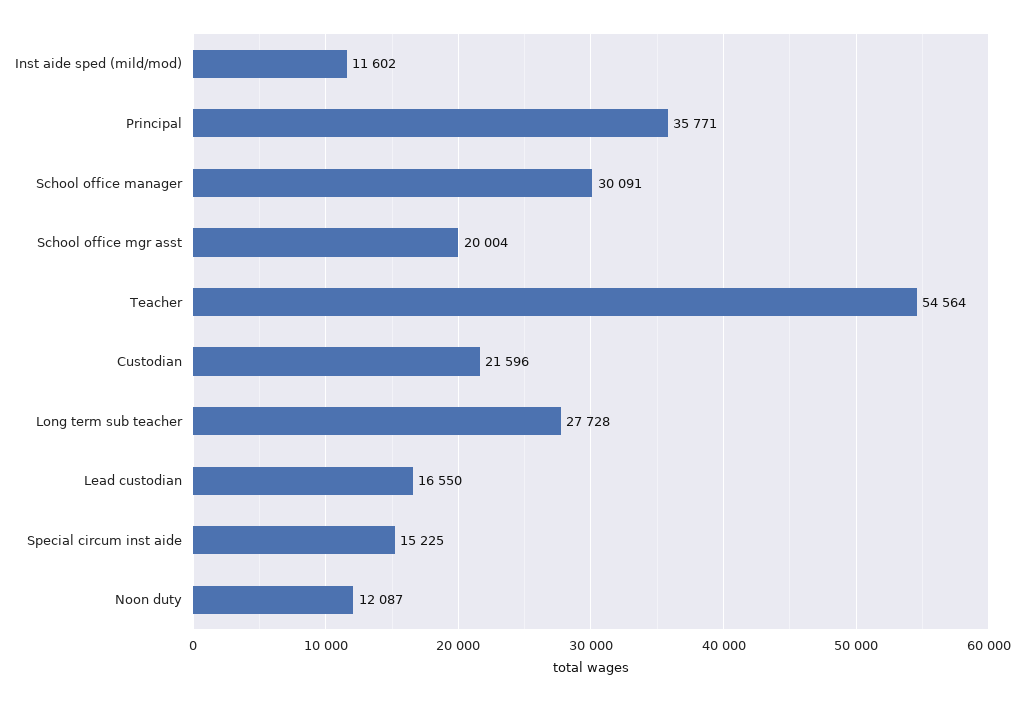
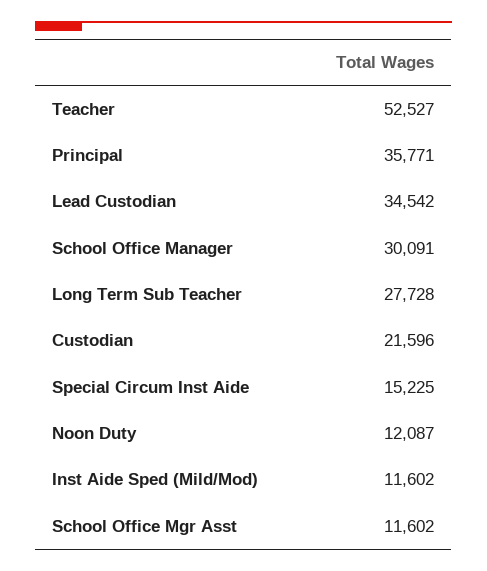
School office mgr asst: 20004 -> 11602
Teacher: 54564 -> 52527
Lead custodian: 16550 -> 34542

